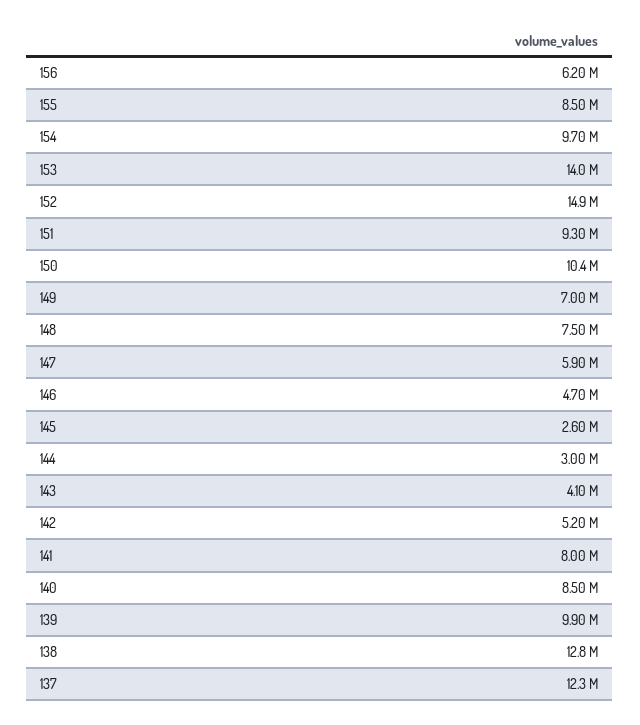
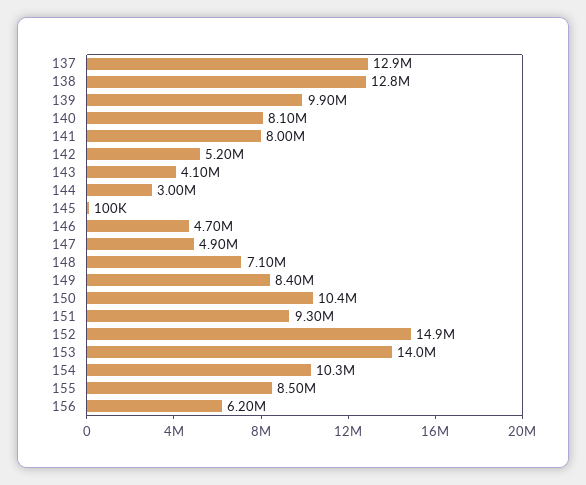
154: 9700000 -> 10300000
149: 7000000 -> 8400000
148: 7500000 -> 7100000
147: 5900000 -> 4900000
145: 2600000 -> 100000
140: 8500000 -> 8100000
137: 12300000 -> 12900000

